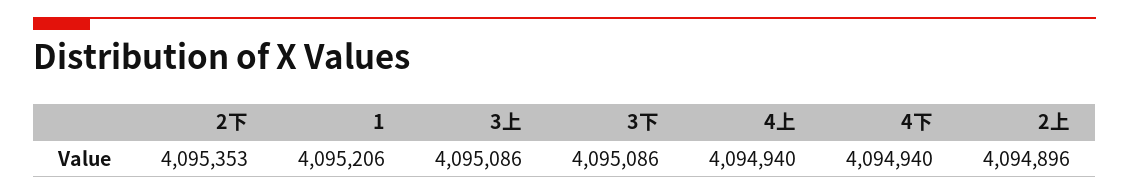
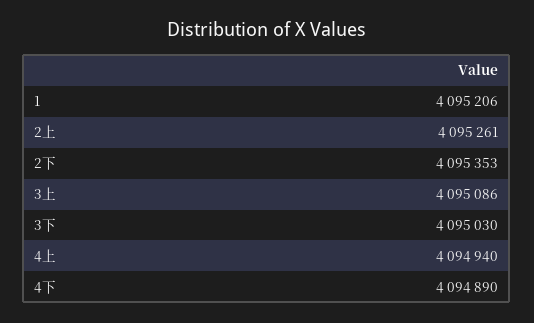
3下: 4095086 -> 4095030
4下: 4094940 -> 4094890
2上: 4094896 -> 4095261

